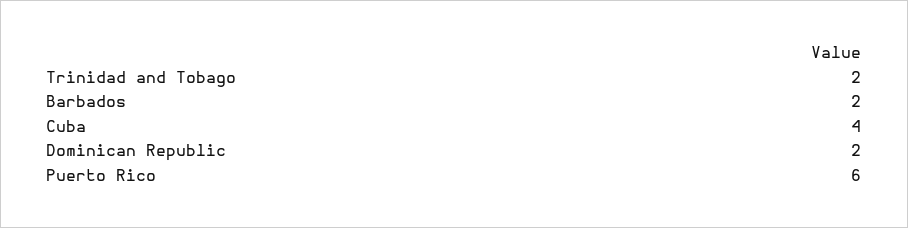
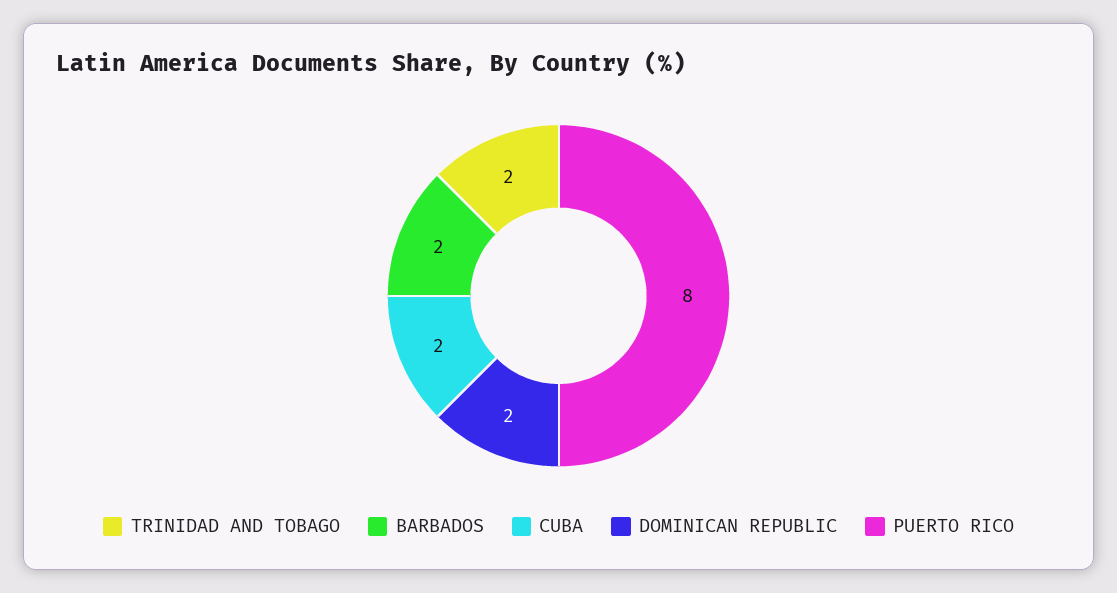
Cuba: 4 -> 2
Puerto Rico: 6 -> 8

